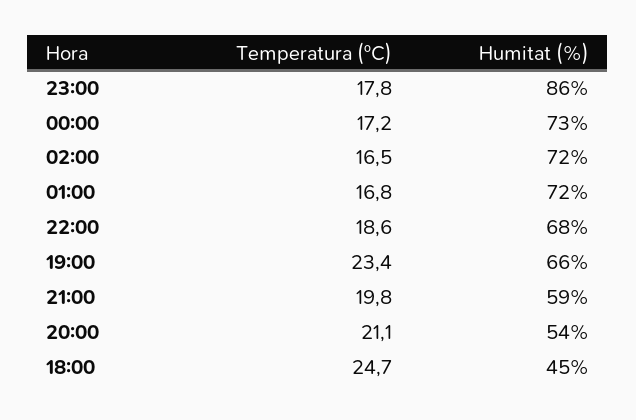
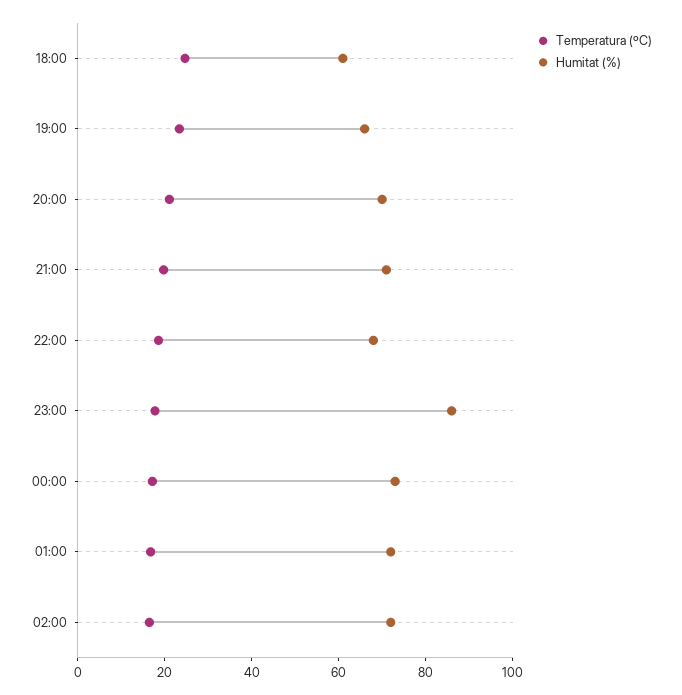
Humitat (%), 21:00: 59 -> 70
Humitat (%), 20:00: 54 -> 70
Humitat (%), 18:00: 45 -> 60

